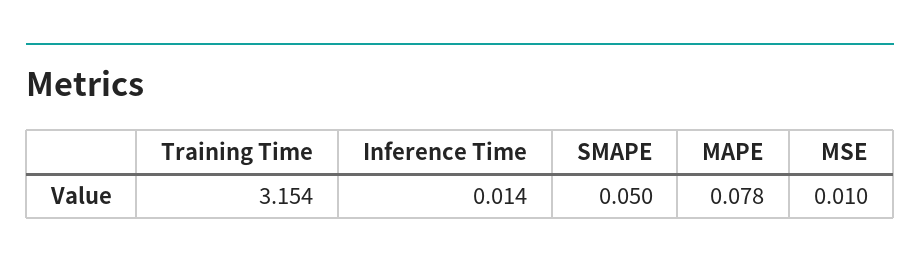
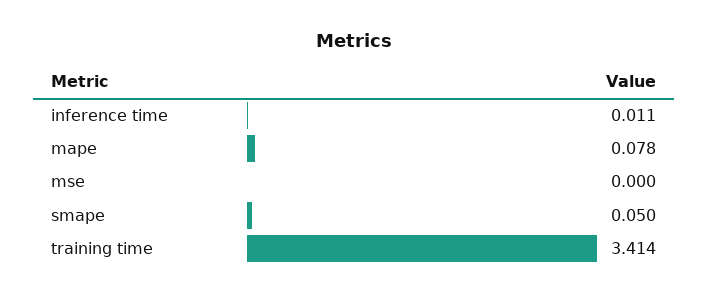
Training Time: 3.154 -> 3.414
Inference Time: 0.014 -> 0.011
MSE: 0.01 -> 0

